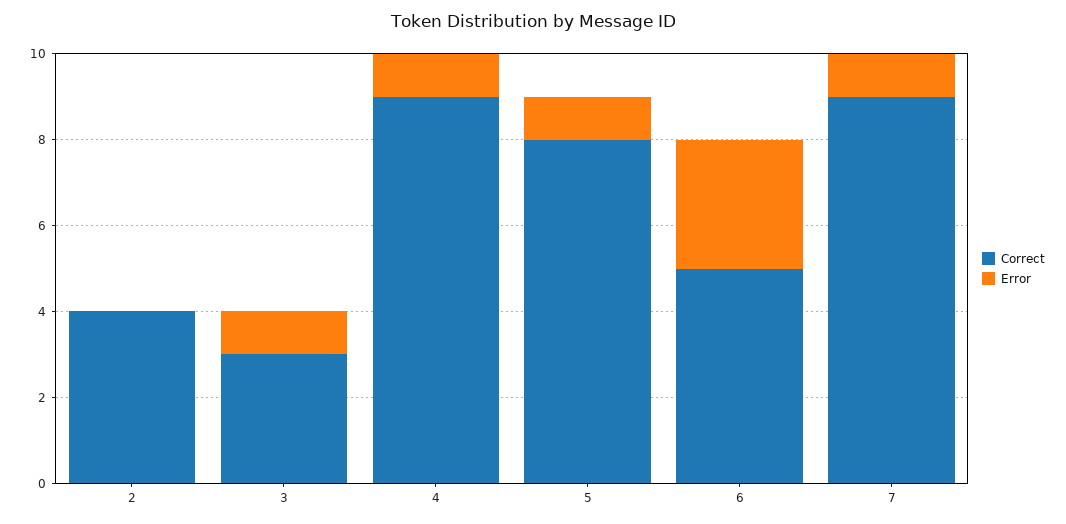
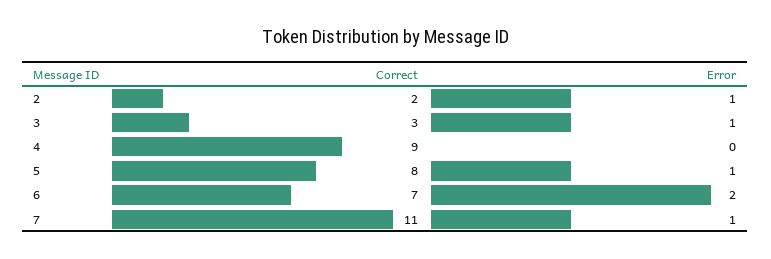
Correct, 2: 4 -> 2
Error, 2: 0 -> 1
Error, 4: 1 -> 0
Correct, 6: 5 -> 7
Error, 6: 3 -> 2
Correct, 7: 9 -> 11

